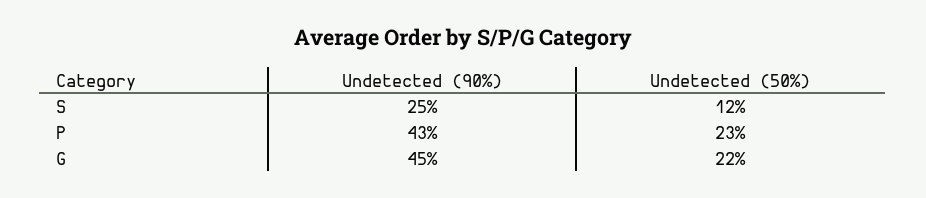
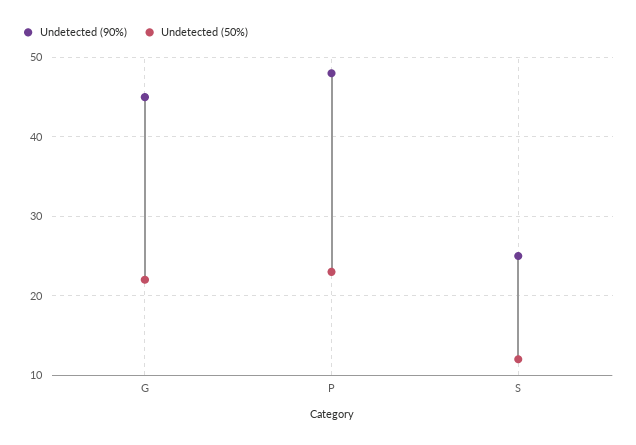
Undetected (90%), P: 43 -> 48

